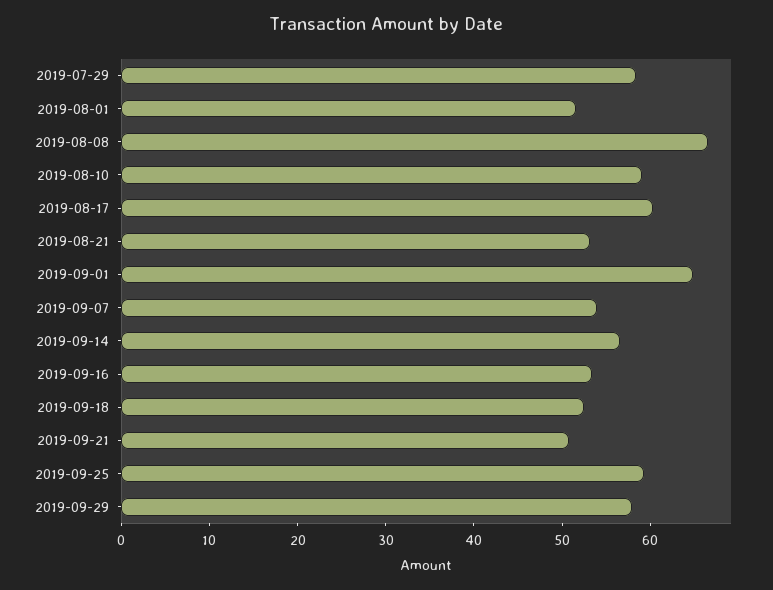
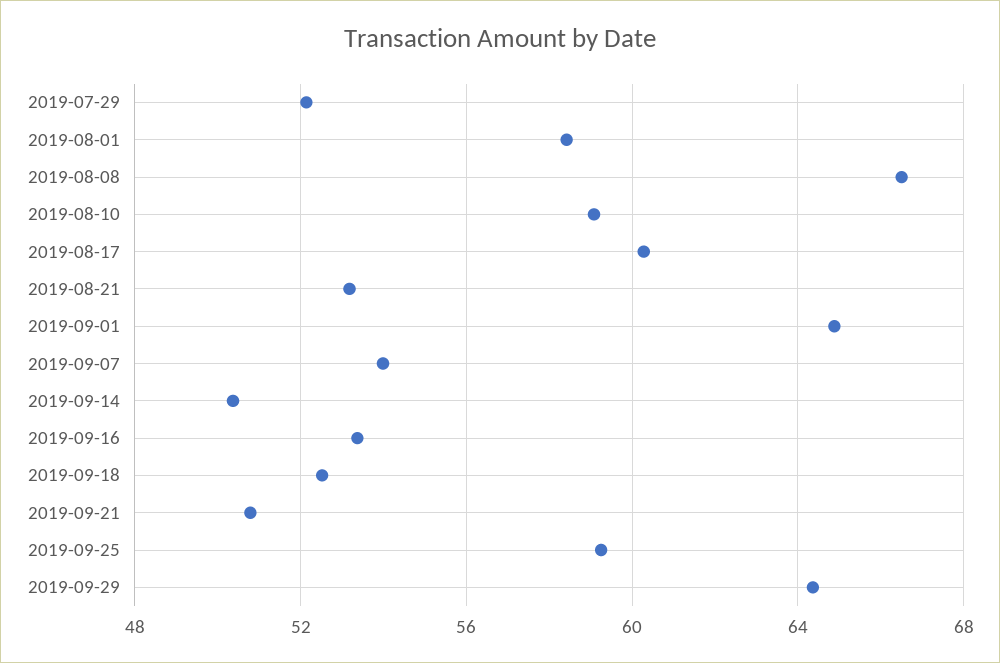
2019-07-29: 58 -> 52
2019-08-01: 52 -> 58.5
2019-09-14: 56 -> 50.5
2019-09-29: 58 -> 64.5

